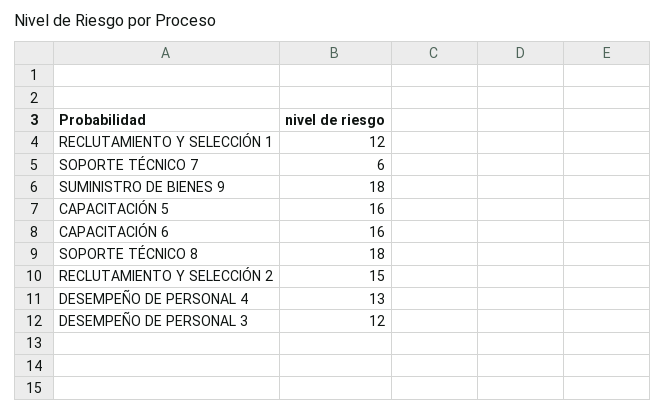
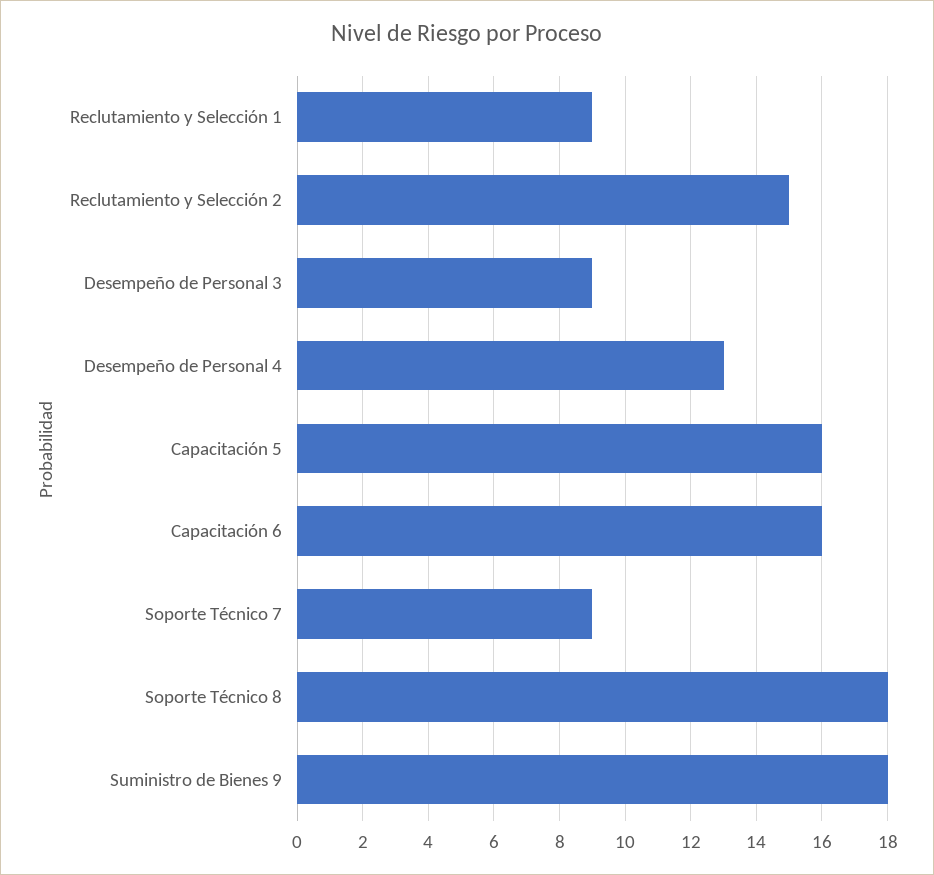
RECLUTAMIENTO Y SELECCIÓN 1: 12 -> 9
SOPORTE TÉCNICO 7: 6 -> 9
DESEMPEÑO DE PERSONAL 3: 12 -> 9

